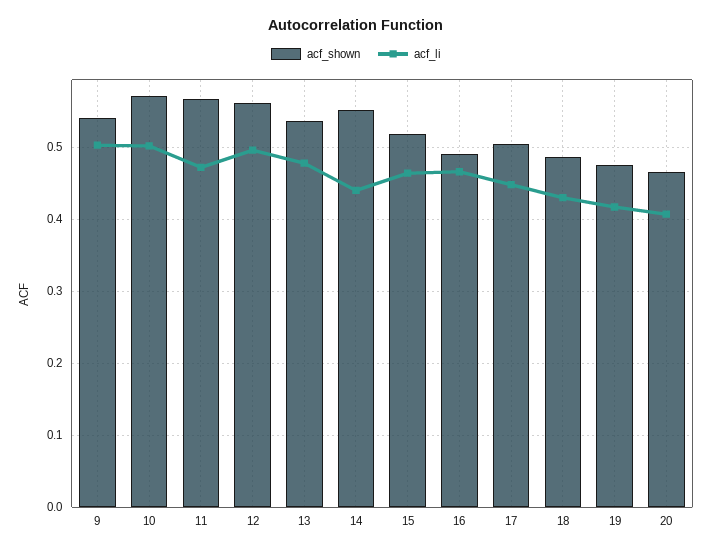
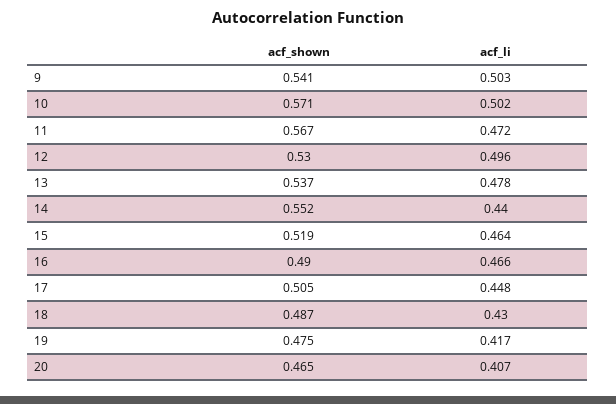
acf_shown, 12: 0.56 -> 0.53

